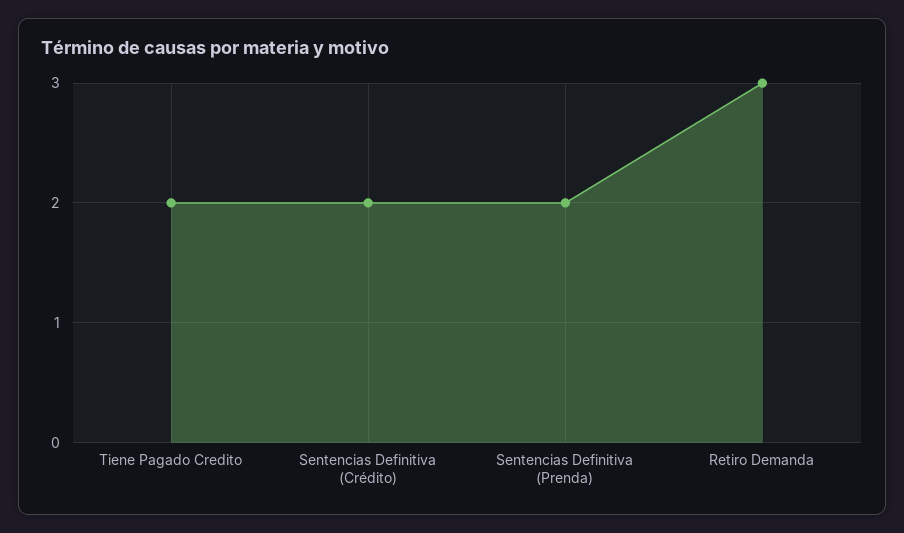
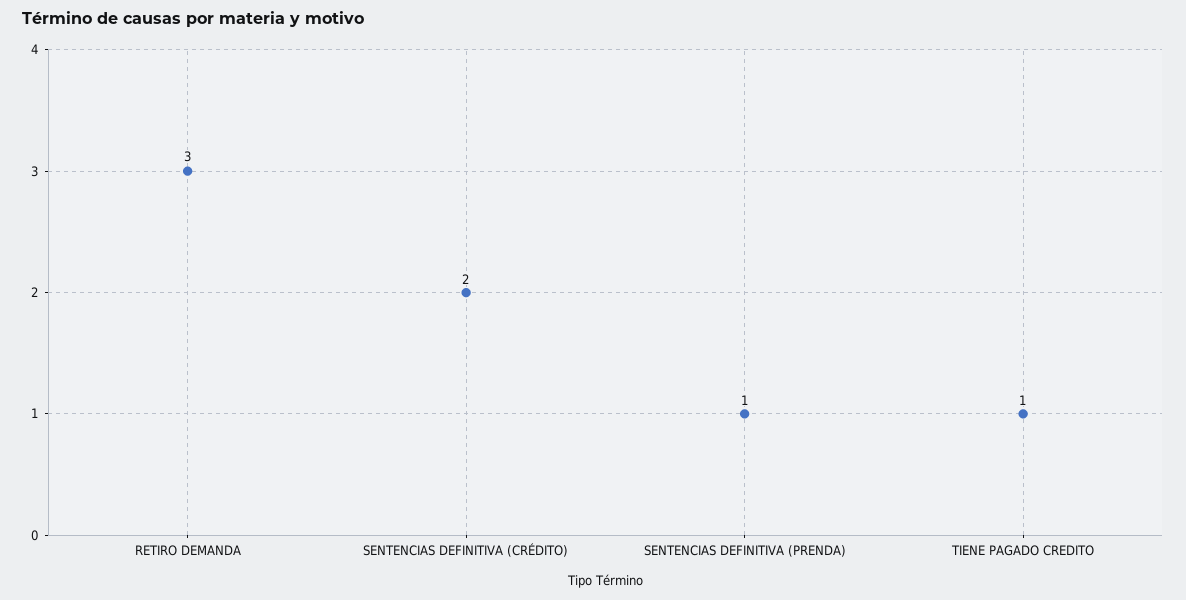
Tiene Pagado Credito: 2 -> 1
Sentencias Definitiva (Prenda): 2 -> 1

